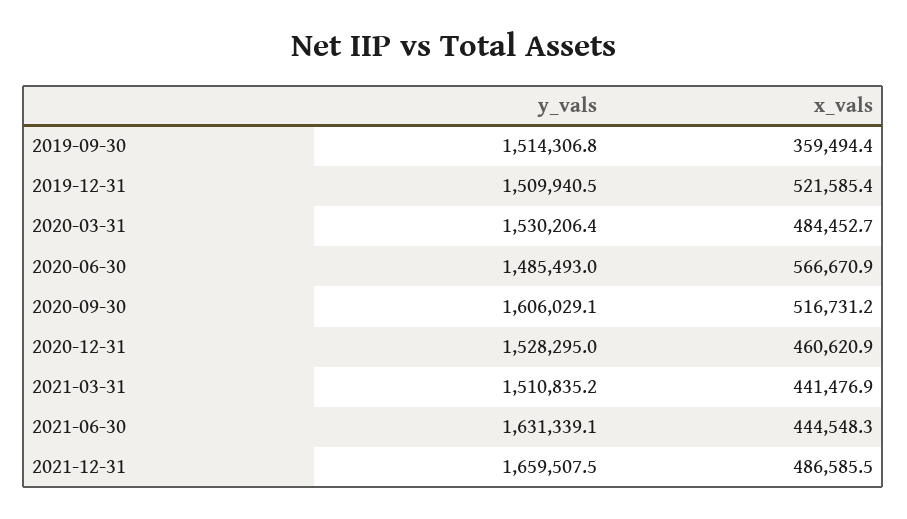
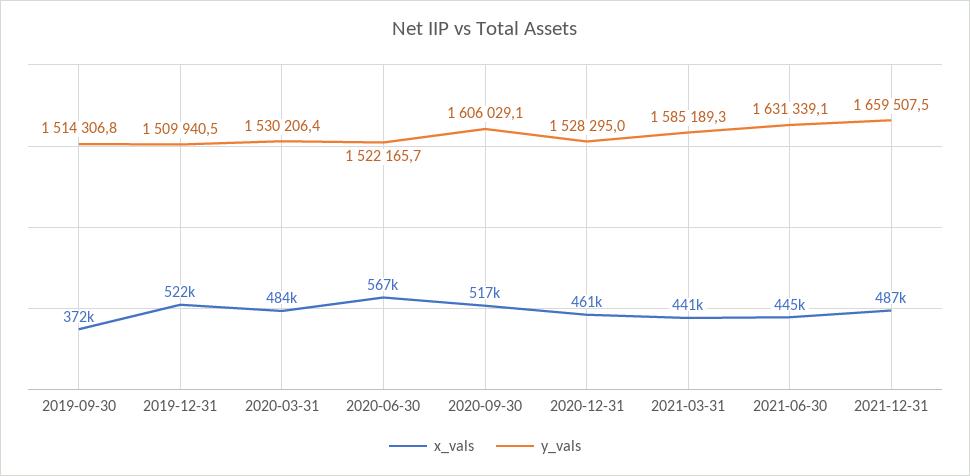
x_vals, 2019-09-30: 359494.4 -> 372000
y_vals, 2020-06-30: 1485493 -> 1522165.7
y_vals, 2021-03-31: 1510835.2 -> 1585189.3

